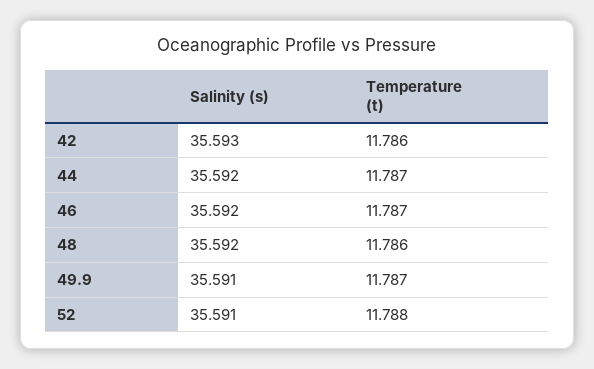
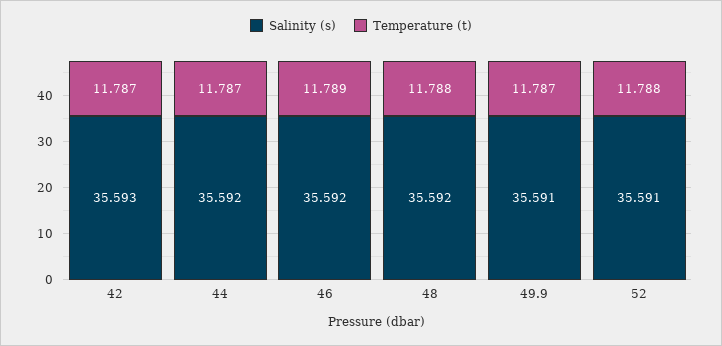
Temperature (t), 42: 11.786 -> 11.787
Temperature (t), 46: 11.787 -> 11.789
Temperature (t), 48: 11.786 -> 11.788

